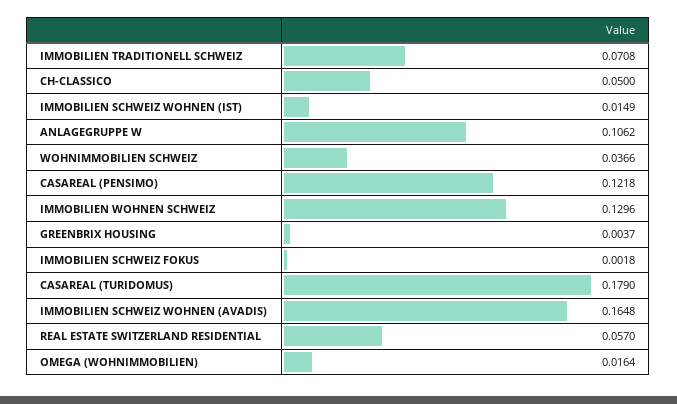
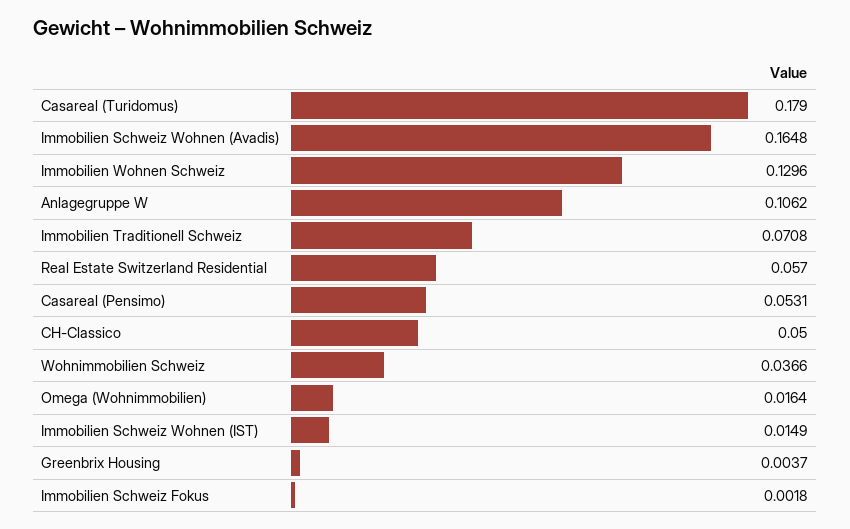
CASAREAL (PENSIMO): 0.1218 -> 0.0531

